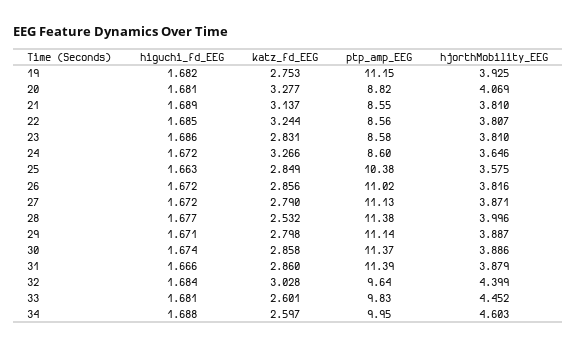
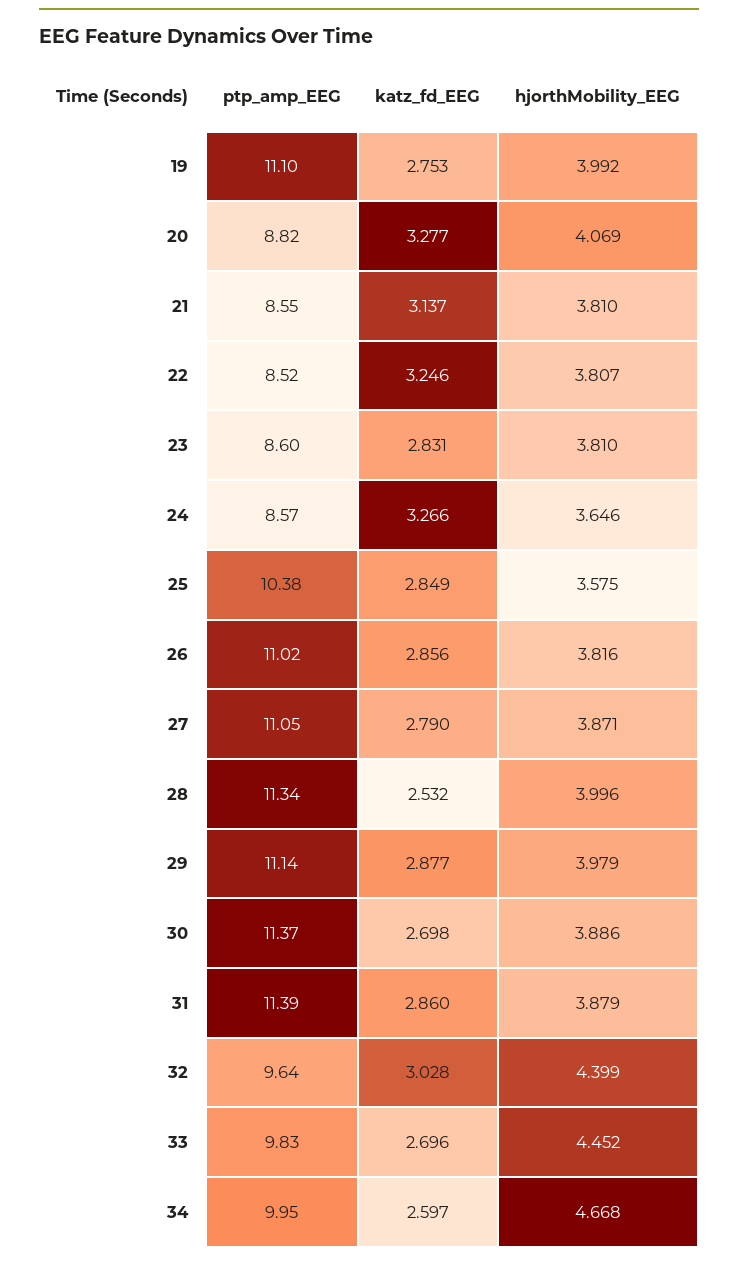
higuchi_fd_EEG, 19: 1.682 -> none
ptp_amp_EEG, 19: 11.15 -> 11.1
hjorthMobility_EEG, 19: 3.925 -> 3.992
higuchi_fd_EEG, 20: 1.681 -> none
higuchi_fd_EEG, 21: 1.689 -> none
higuchi_fd_EEG, 22: 1.685 -> none
katz_fd_EEG, 22: 3.244 -> 3.246
ptp_amp_EEG, 22: 8.56 -> 8.52
higuchi_fd_EEG, 23: 1.686 -> none
ptp_amp_EEG, 23: 8.58 -> 8.6
higuchi_fd_EEG, 24: 1.672 -> none
ptp_amp_EEG, 24: 8.6 -> 8.57
higuchi_fd_EEG, 25: 1.663 -> none
higuchi_fd_EEG, 26: 1.672 -> none
higuchi_fd_EEG, 27: 1.672 -> none
ptp_amp_EEG, 27: 11.13 -> 11.05
higuchi_fd_EEG, 28: 1.677 -> none
ptp_amp_EEG, 28: 11.38 -> 11.34
higuchi_fd_EEG, 29: 1.671 -> none
katz_fd_EEG, 29: 2.798 -> 2.877
hjorthMobility_EEG, 29: 3.887 -> 3.979
higuchi_fd_EEG, 30: 1.674 -> none
katz_fd_EEG, 30: 2.858 -> 2.698
higuchi_fd_EEG, 31: 1.666 -> none
higuchi_fd_EEG, 32: 1.684 -> none
higuchi_fd_EEG, 33: 1.681 -> none
katz_fd_EEG, 33: 2.601 -> 2.696
higuchi_fd_EEG, 34: 1.688 -> none
hjorthMobility_EEG, 34: 4.603 -> 4.668

